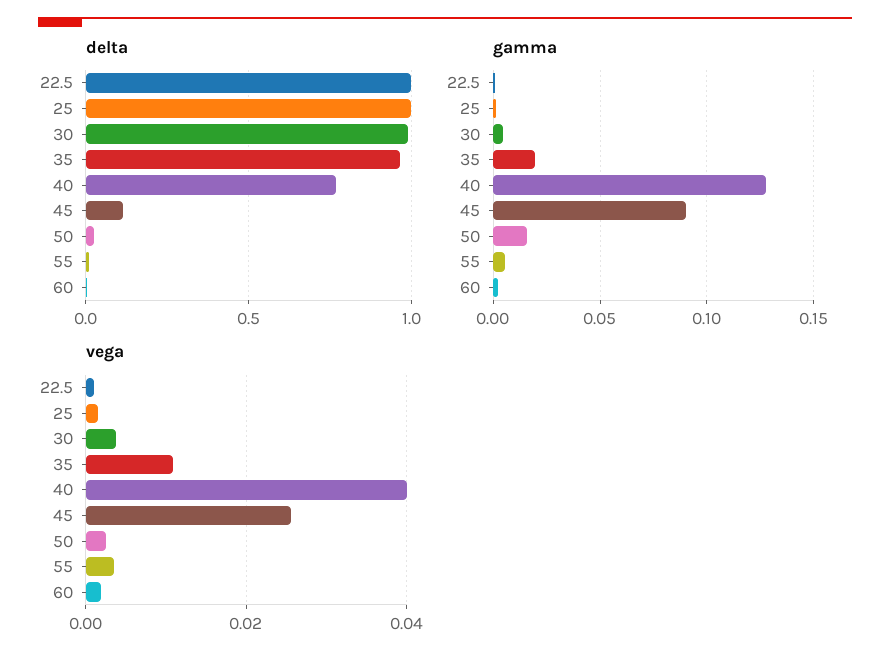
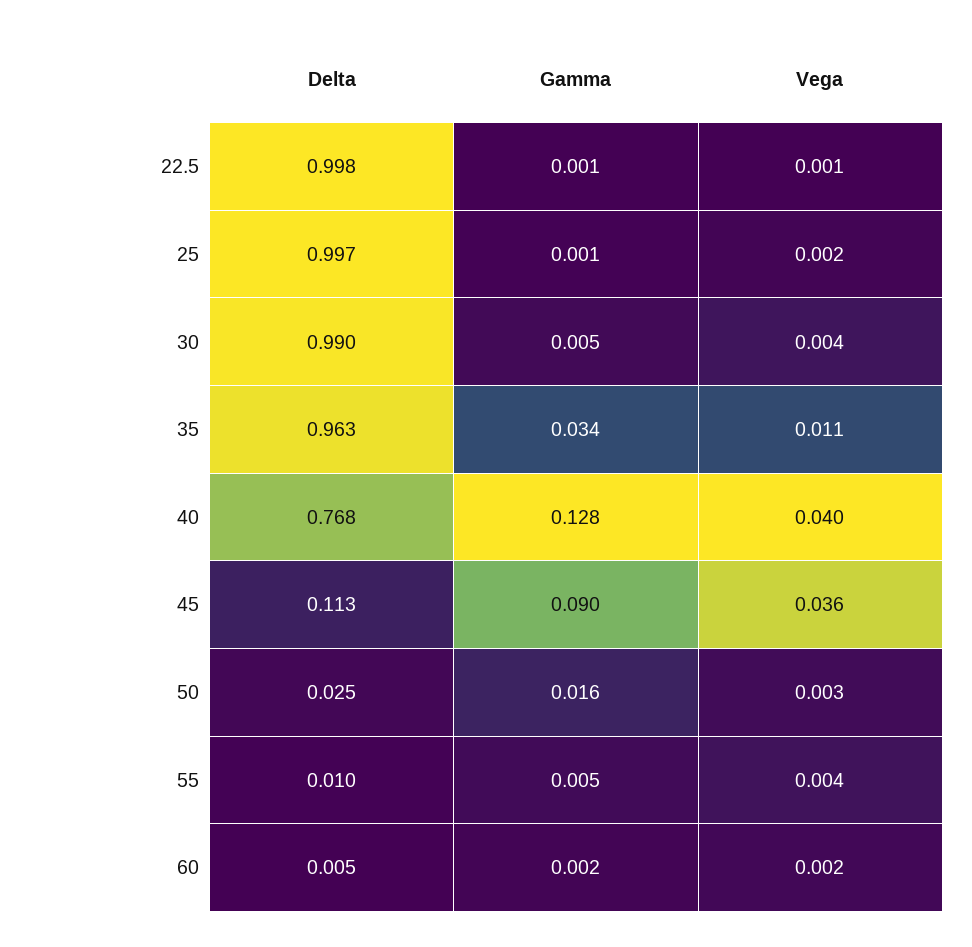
gamma, 35: 0.02 -> 0.034
vega, 45: 0.026 -> 0.036

